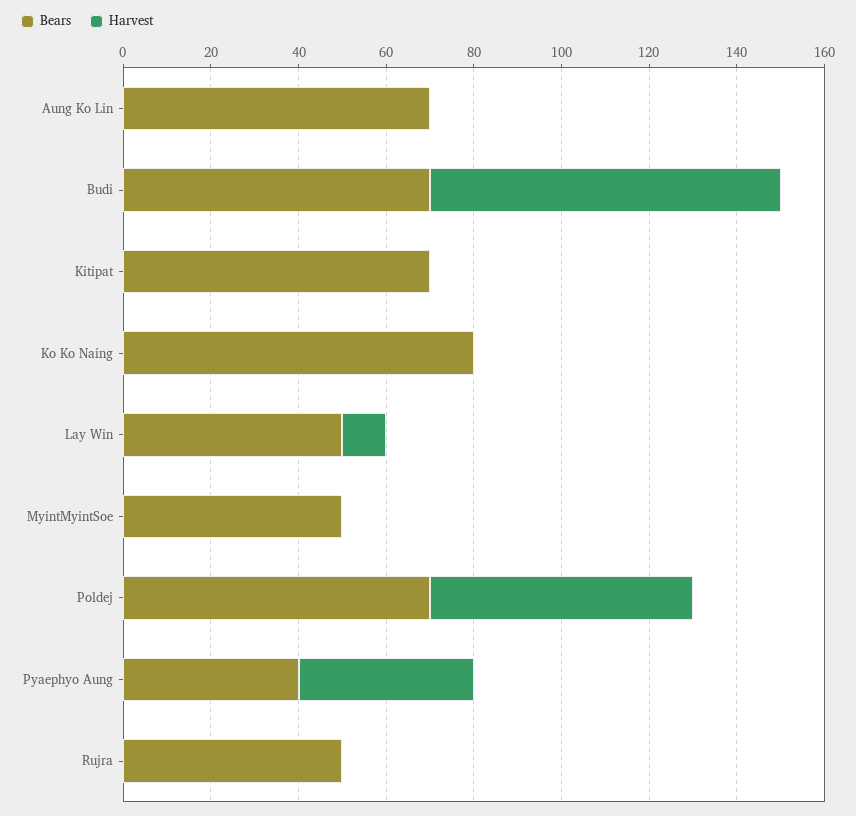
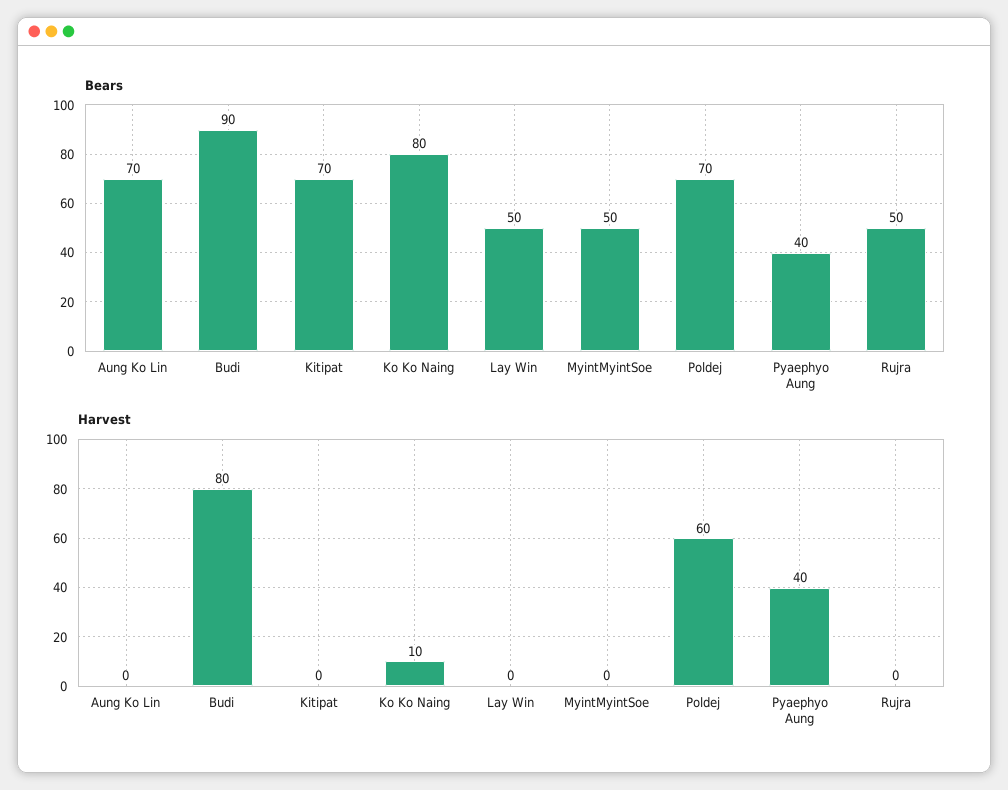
Bears, Budi: 70 -> 90
Harvest, Ko Ko Naing: 0 -> 10
Harvest, Lay Win: 10 -> 0

